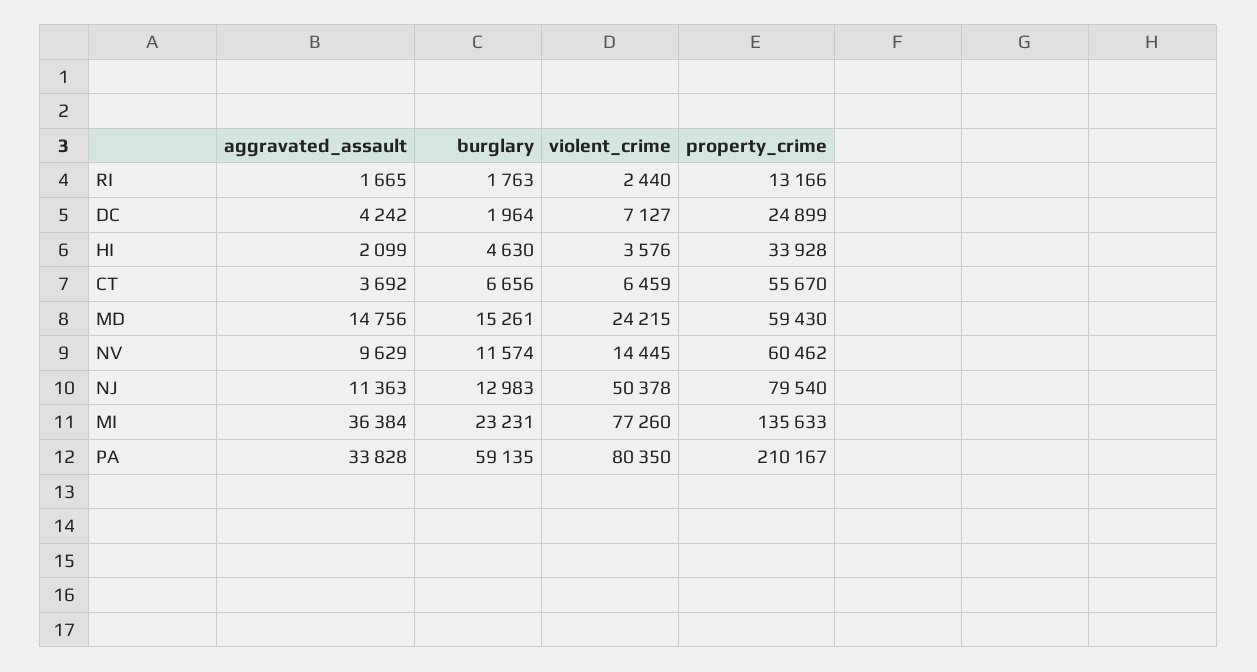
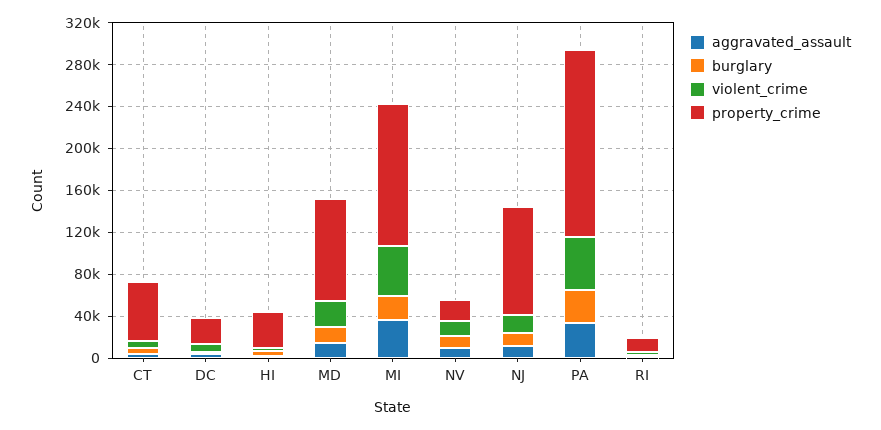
property_crime, MD: 59430 -> 100000
property_crime, NV: 60462 -> 20000
violent_crime, NJ: 50378 -> 20000
property_crime, NJ: 79540 -> 100000
violent_crime, MI: 77260 -> 50000
burglary, PA: 59135 -> 30000
violent_crime, PA: 80350 -> 50000
property_crime, PA: 210167 -> 180000

